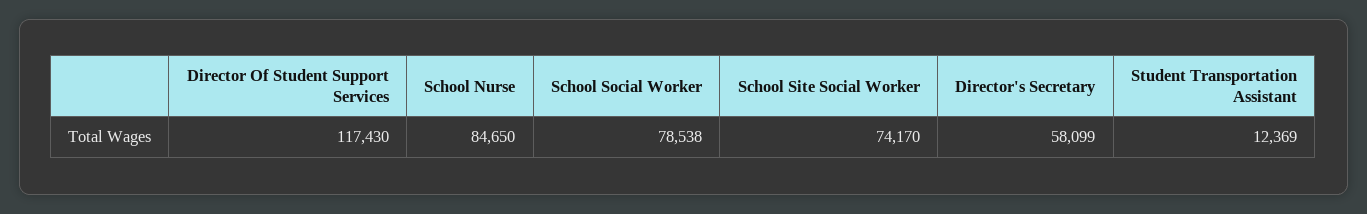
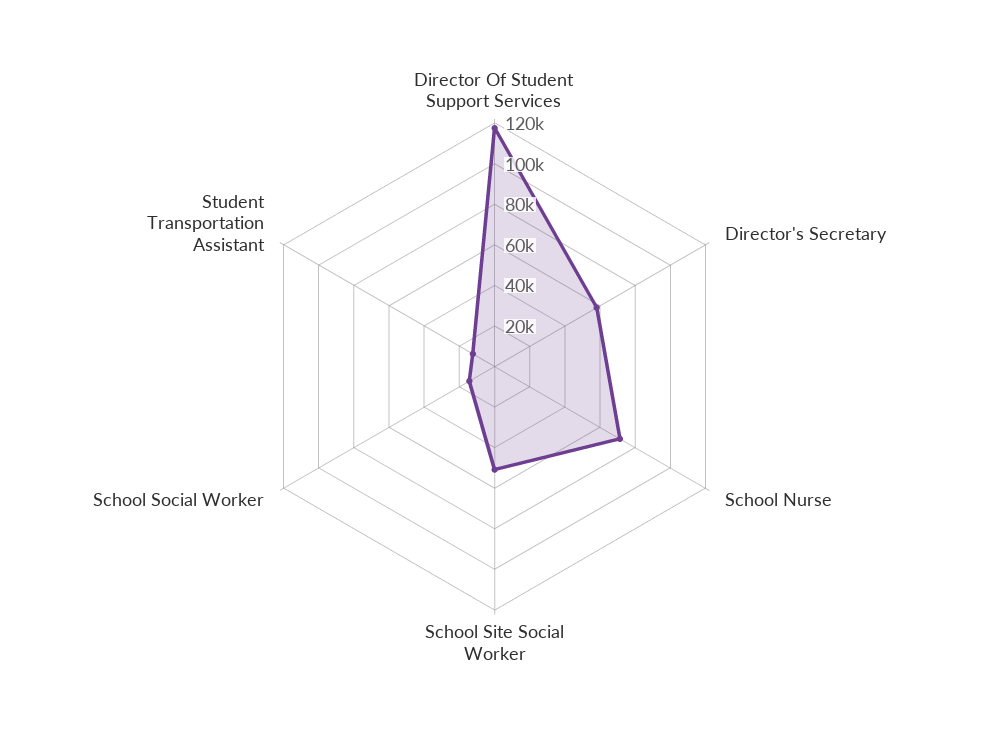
School Nurse: 84650 -> 70000
School Social Worker: 78538 -> 15000
School Site Social Worker: 74170 -> 50000

